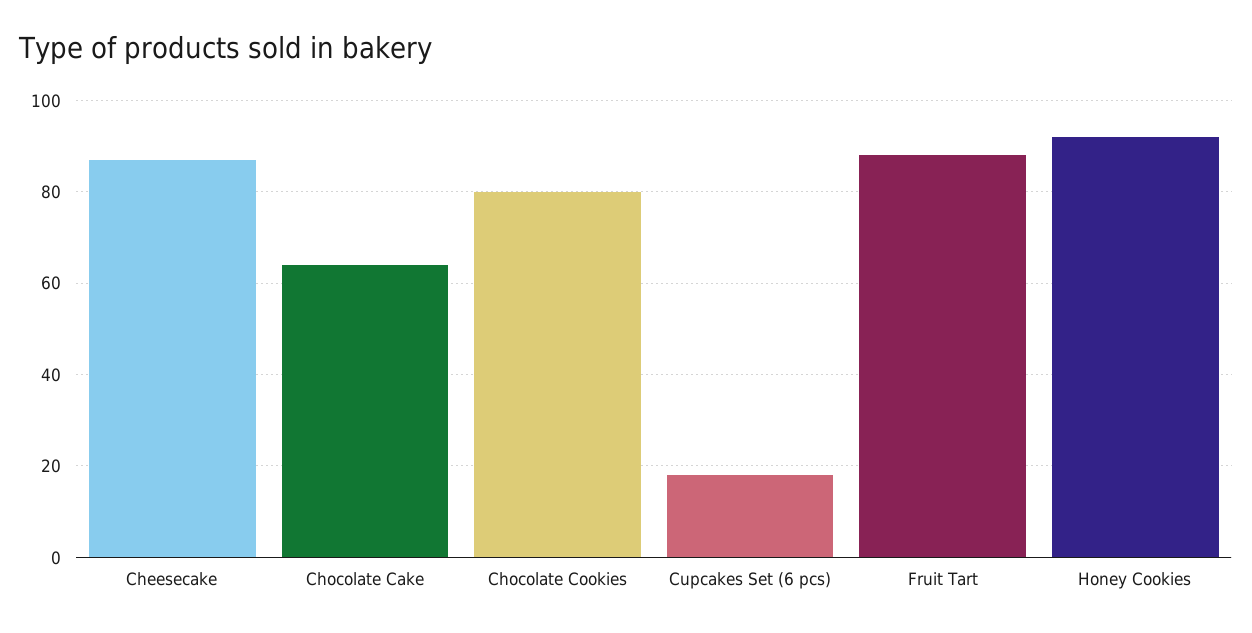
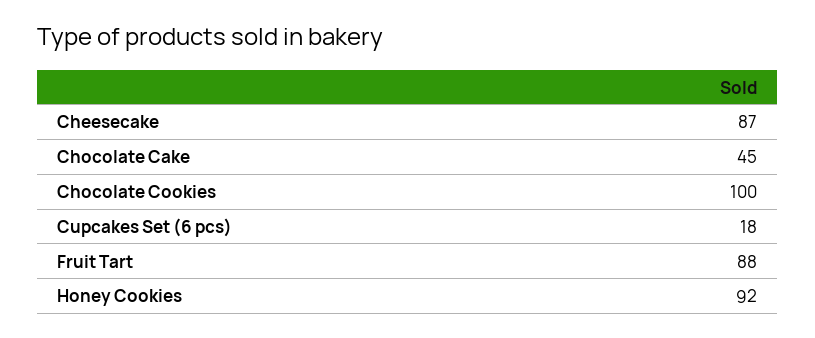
Chocolate Cake: 65 -> 45
Chocolate Cookies: 80 -> 100

